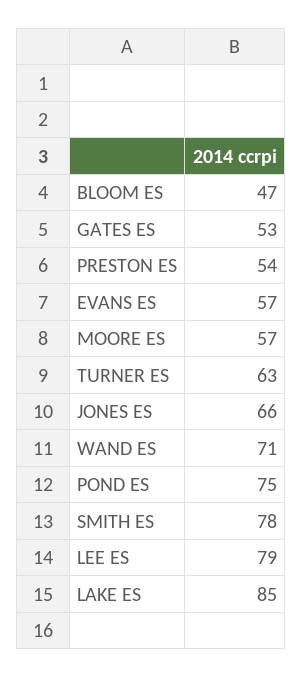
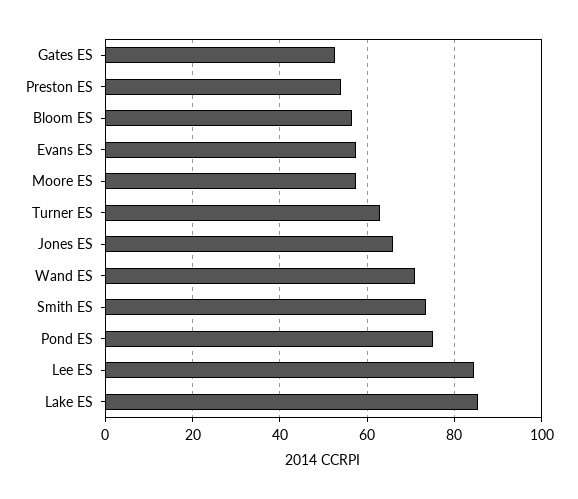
BLOOM ES: 47 -> 56
SMITH ES: 78 -> 74
LEE ES: 79 -> 84

